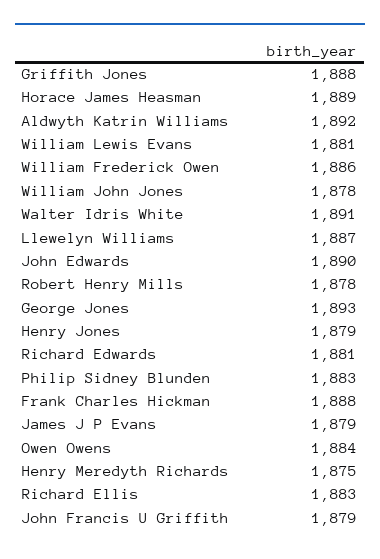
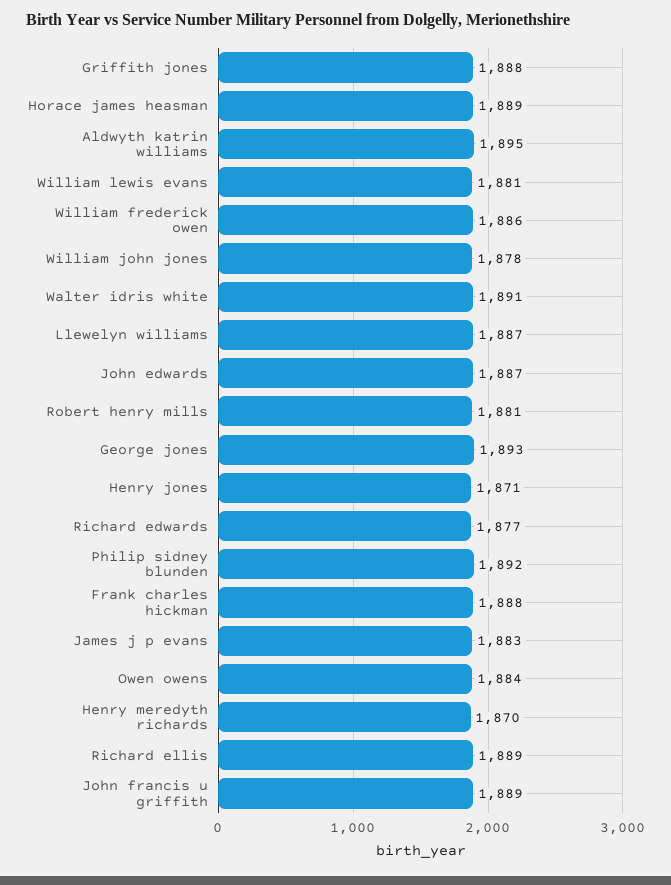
Aldwyth Katrin Williams: 1892 -> 1895
John Edwards: 1890 -> 1887
Robert Henry Mills: 1878 -> 1881
Henry Jones: 1879 -> 1871
Richard Edwards: 1881 -> 1877
Philip Sidney Blunden: 1883 -> 1892
James J P Evans: 1879 -> 1883
Henry Meredyth Richards: 1875 -> 1870
Richard Ellis: 1883 -> 1889
John Francis U Griffith: 1879 -> 1889

